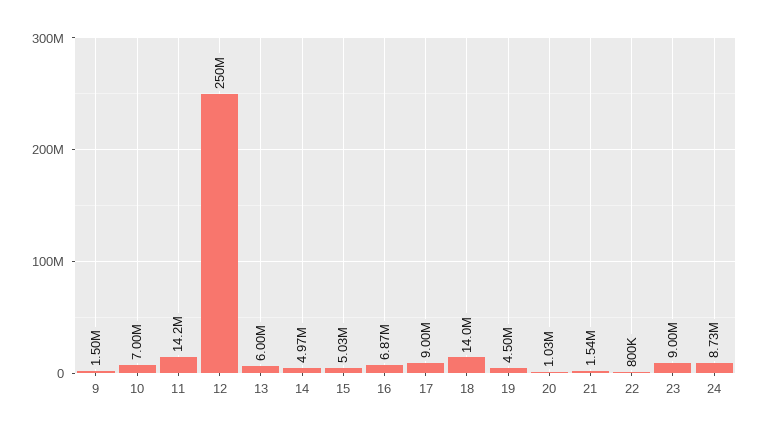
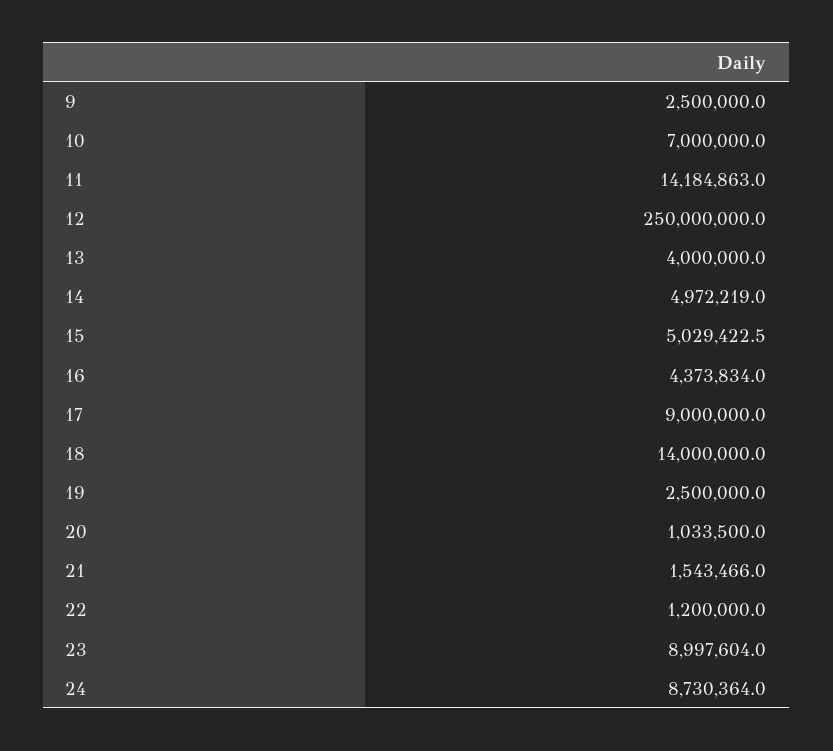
9: 1500000 -> 2500000
13: 6000000 -> 4000000
16: 6870000 -> 4373834
19: 4500000 -> 2500000
22: 800000 -> 1200000

